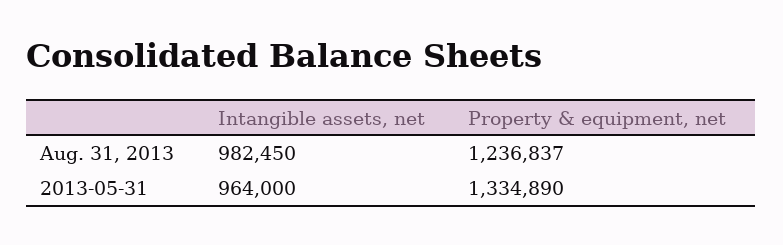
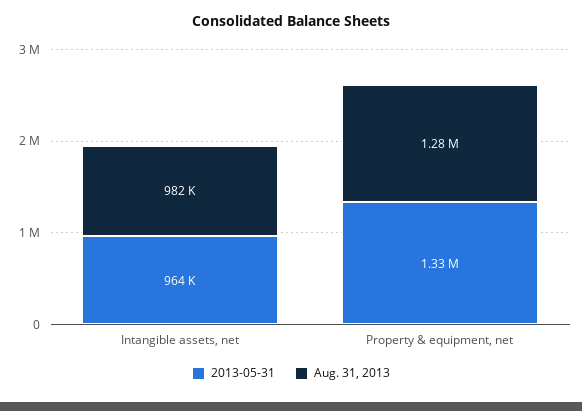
Aug. 31, 2013, Property & equipment, net: 1236837 -> 1280000

